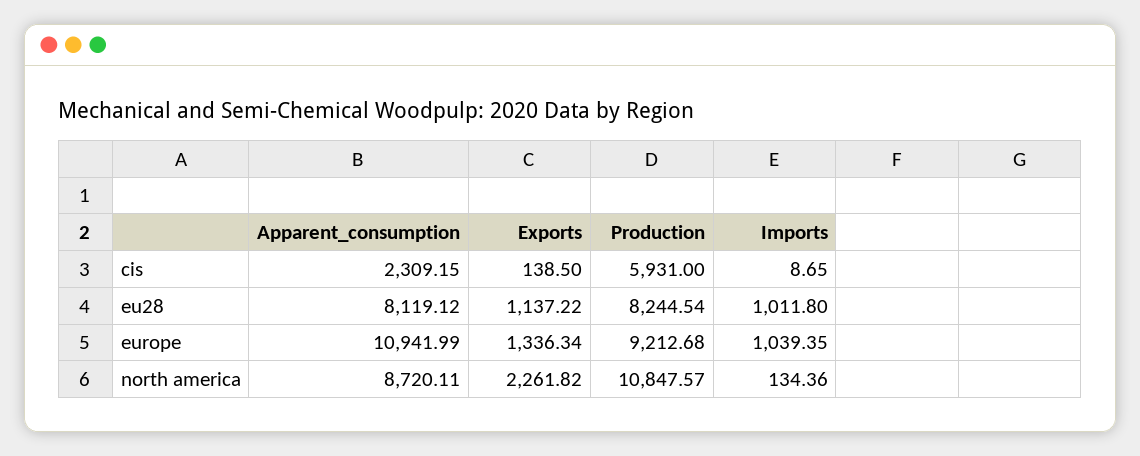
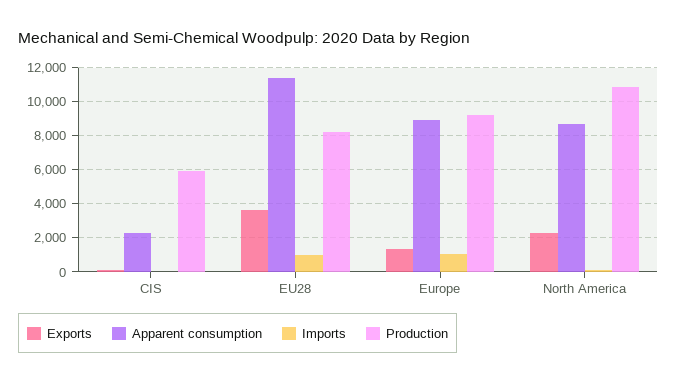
Apparent_consumption, eu28: 8119.12 -> 11500
Exports, eu28: 1137.22 -> 3500
Apparent_consumption, europe: 10941.99 -> 9000

